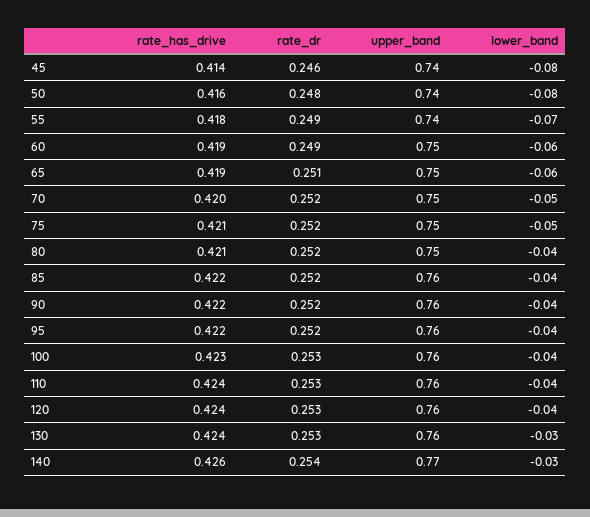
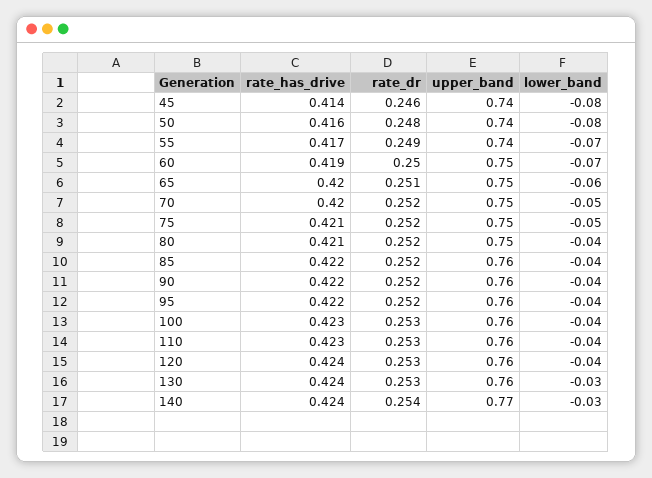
rate_has_drive, 55: 0.418 -> 0.417
rate_dr, 60: 0.249 -> 0.25
lower_band, 60: -0.06 -> -0.07
rate_has_drive, 65: 0.419 -> 0.42
rate_has_drive, 110: 0.424 -> 0.423
rate_has_drive, 140: 0.426 -> 0.424

